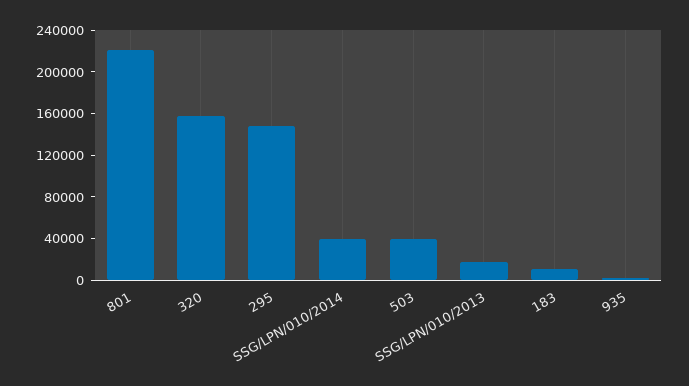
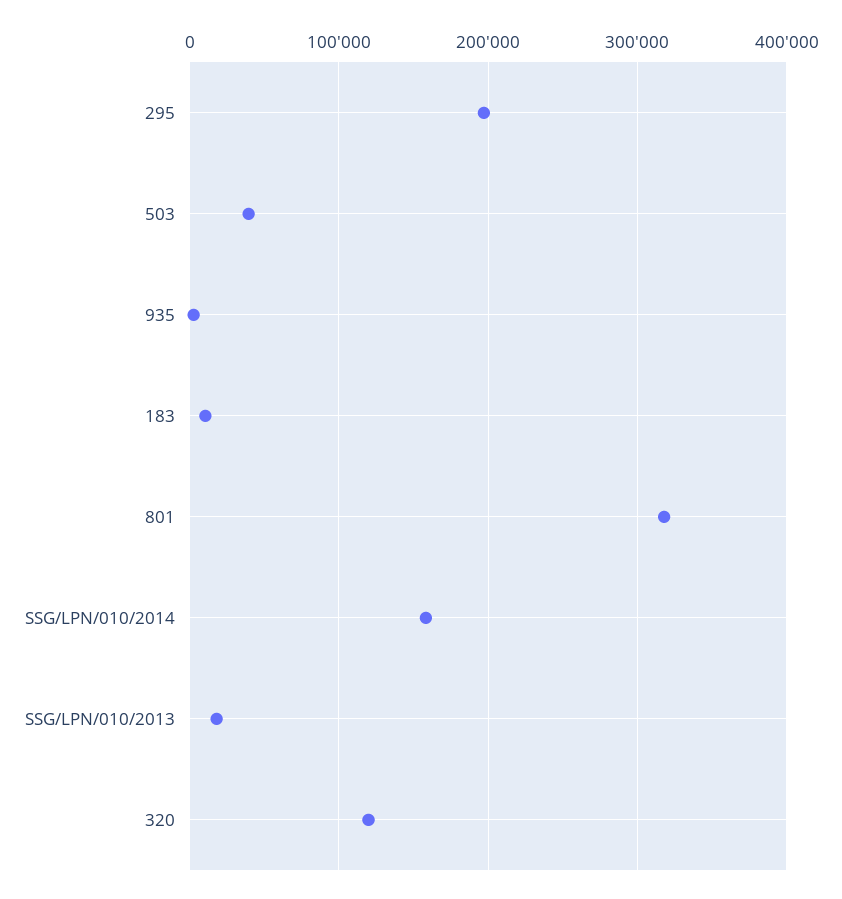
801: 220000 -> 320000
320: 160000 -> 120000
295: 150000 -> 200000
SSG/LPN/010/2014: 40000 -> 160000

